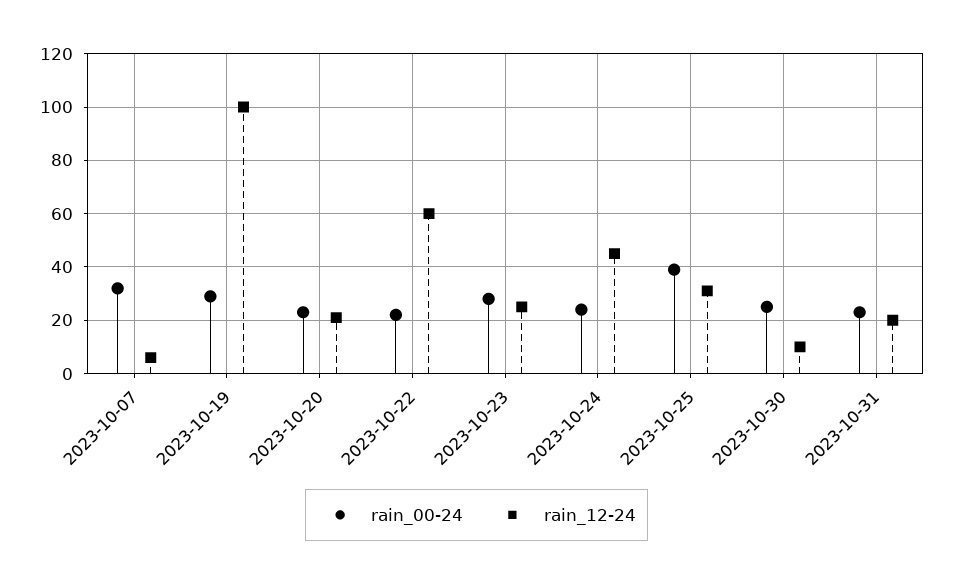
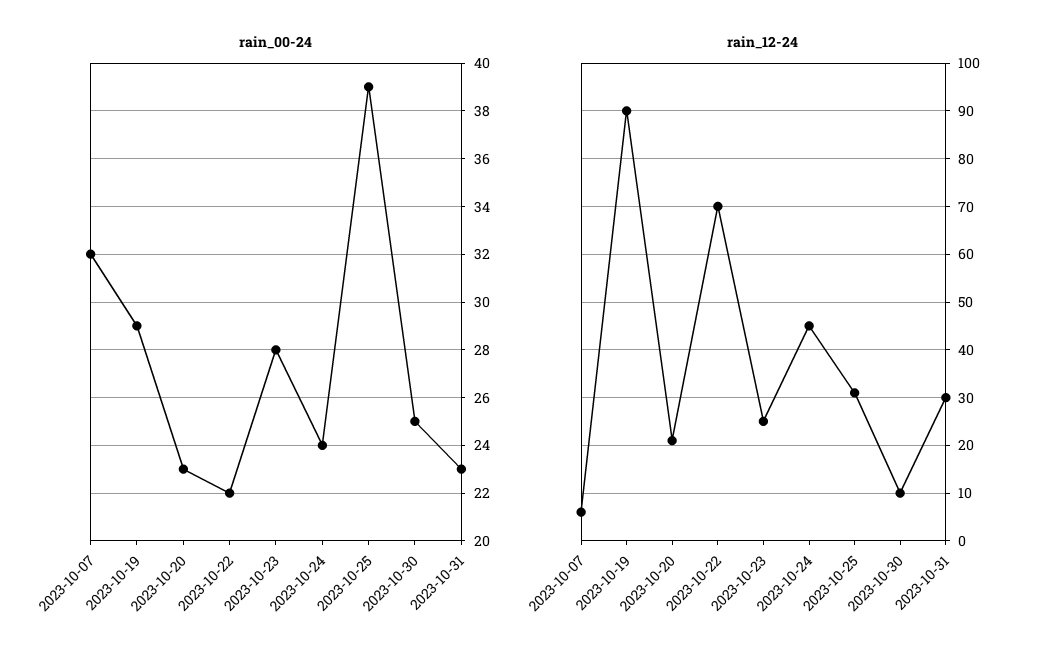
rain_12-24, 2023-10-19: 100 -> 90
rain_12-24, 2023-10-22: 60 -> 70
rain_12-24, 2023-10-31: 20 -> 30

